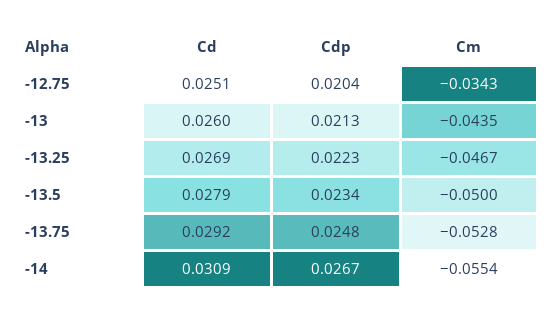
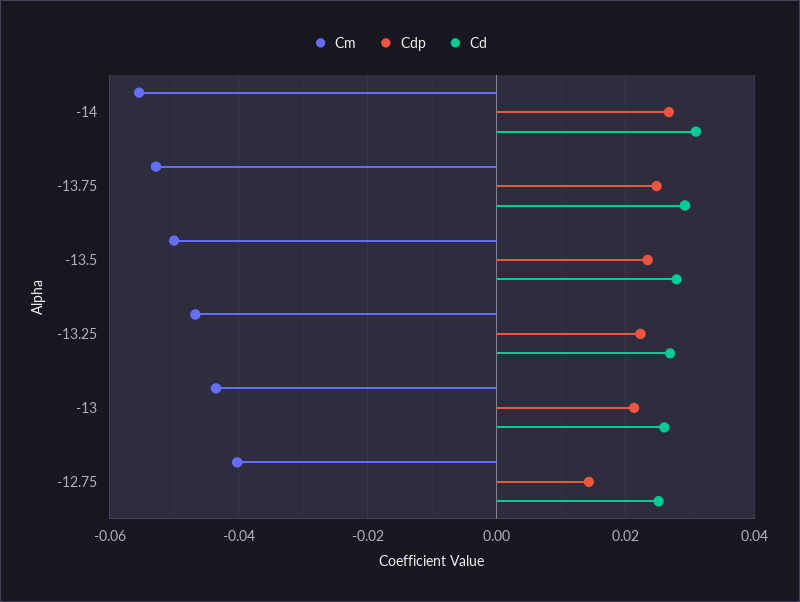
Cdp, -12.75: 0.0204 -> 0.014
Cm, -12.75: -0.0343 -> -0.04

